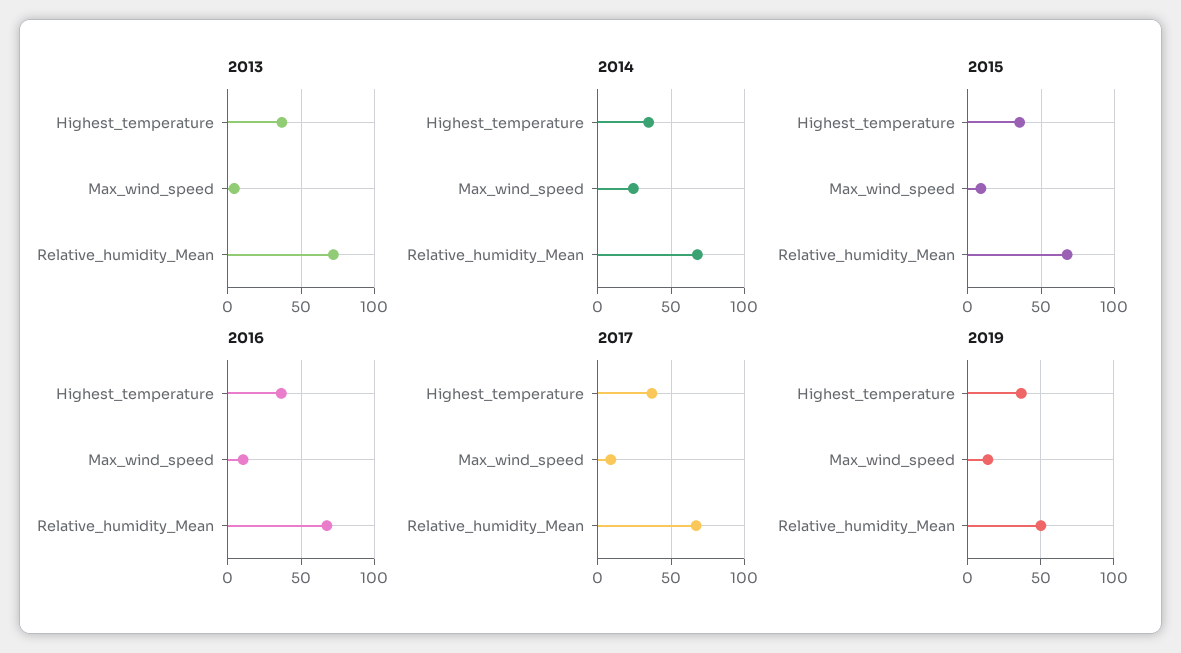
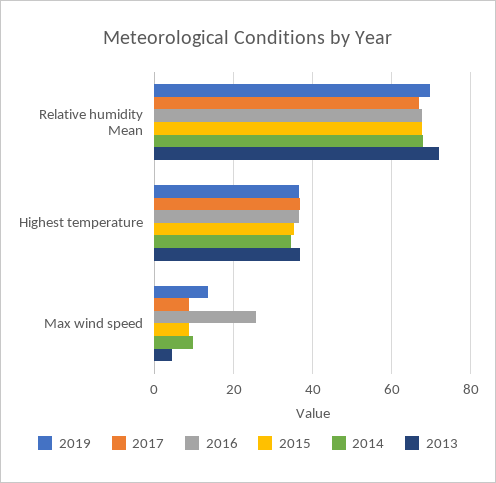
2014, Max_wind_speed: 25 -> 10
2016, Max_wind_speed: 10 -> 26
2019, Relative_humidity_Mean: 50 -> 70

